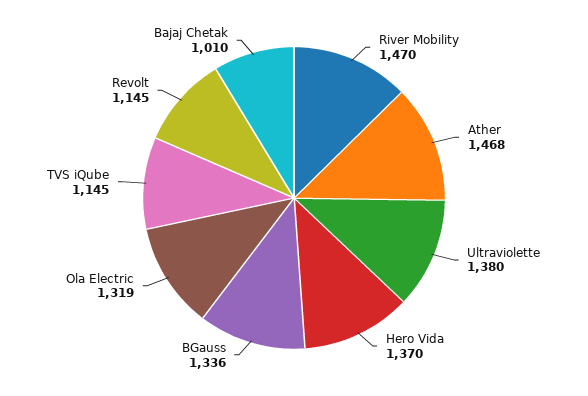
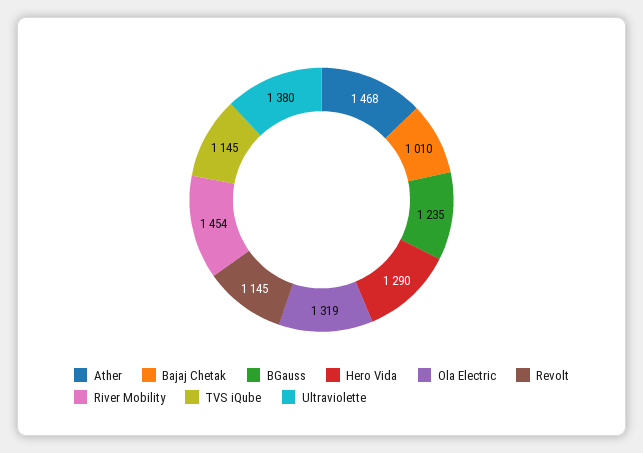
River Mobility: 1470 -> 1454
Hero Vida: 1370 -> 1290
BGauss: 1336 -> 1235

